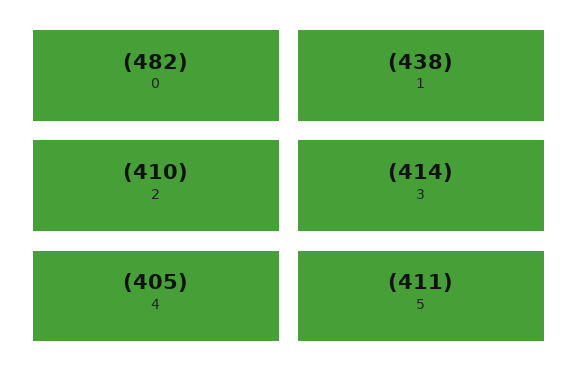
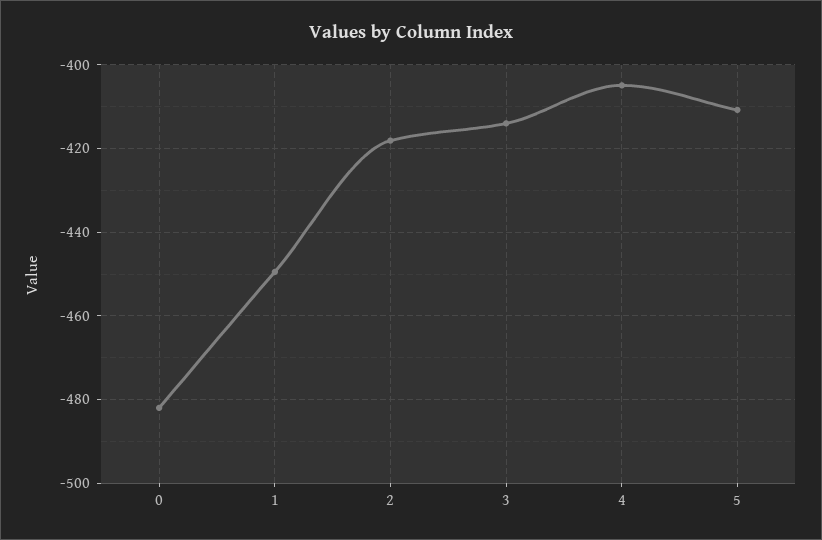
1: -438 -> -450
2: -410 -> -418

